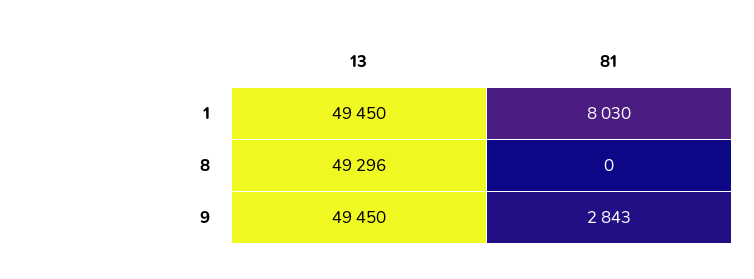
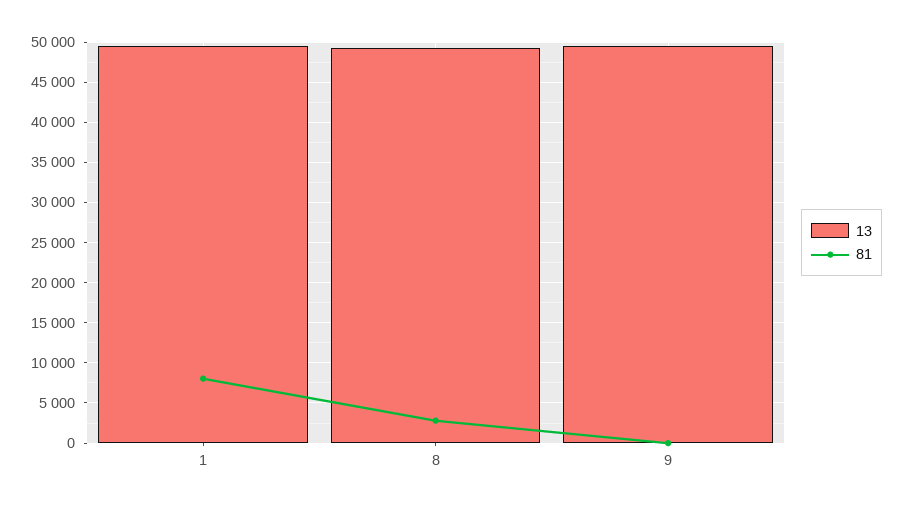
81, 8: 0 -> 3000
81, 9: 2843 -> 0

